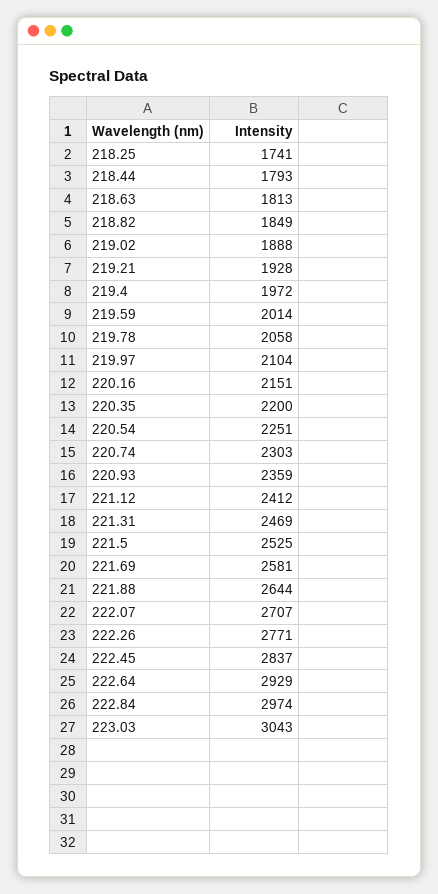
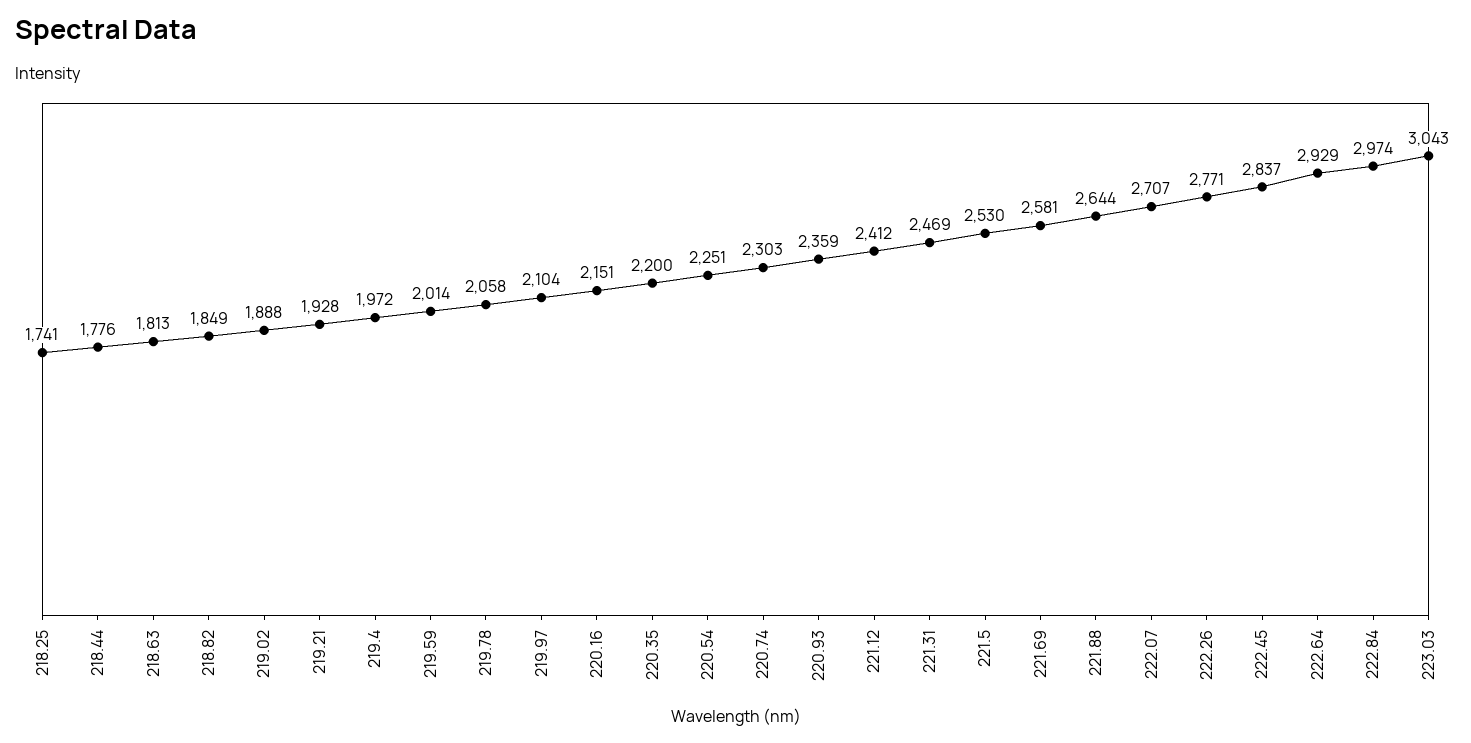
218.44: 1793 -> 1776
221.5: 2525 -> 2530

